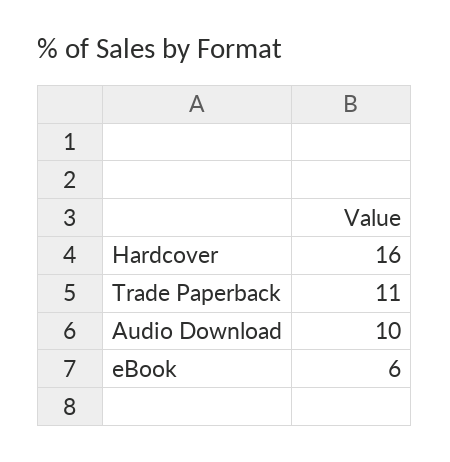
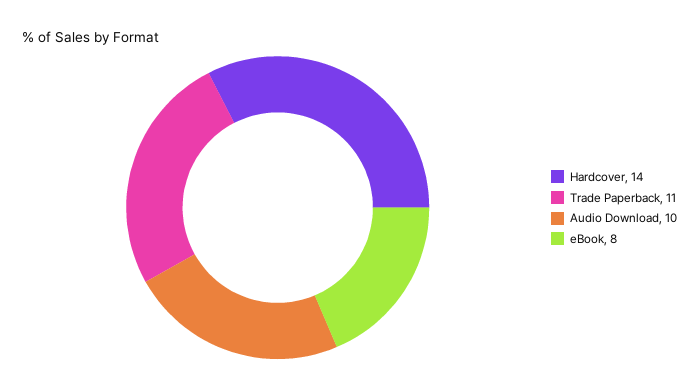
Hardcover: 16 -> 14
eBook: 6 -> 8

